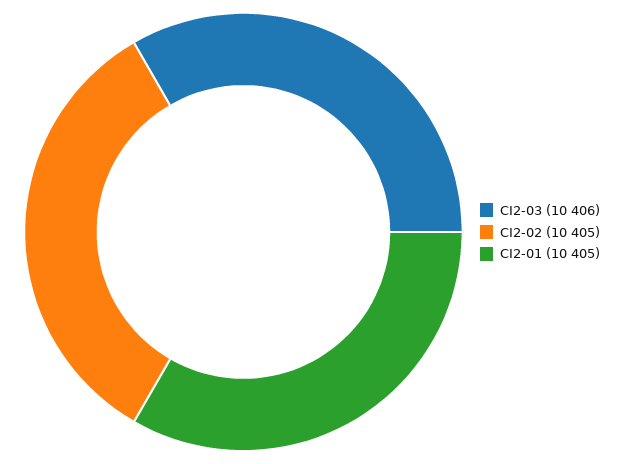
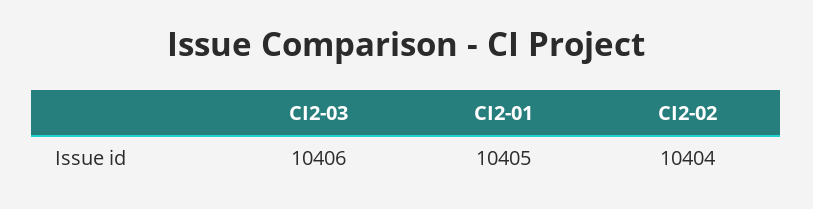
CI2-02: 10405 -> 10404

